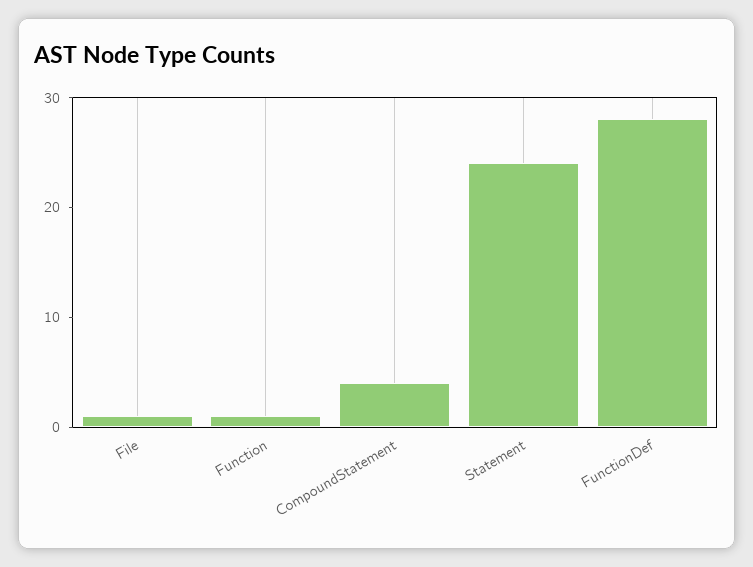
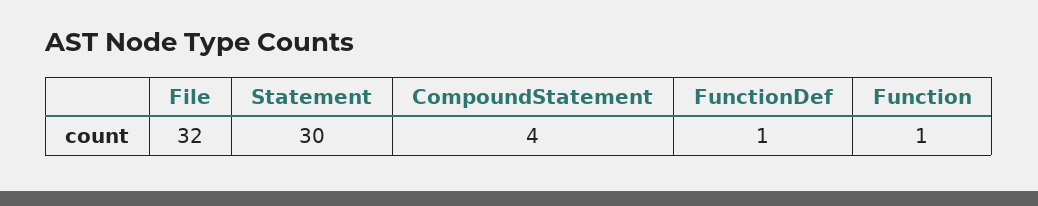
File: 1 -> 32
Statement: 24 -> 30
FunctionDef: 28 -> 1

